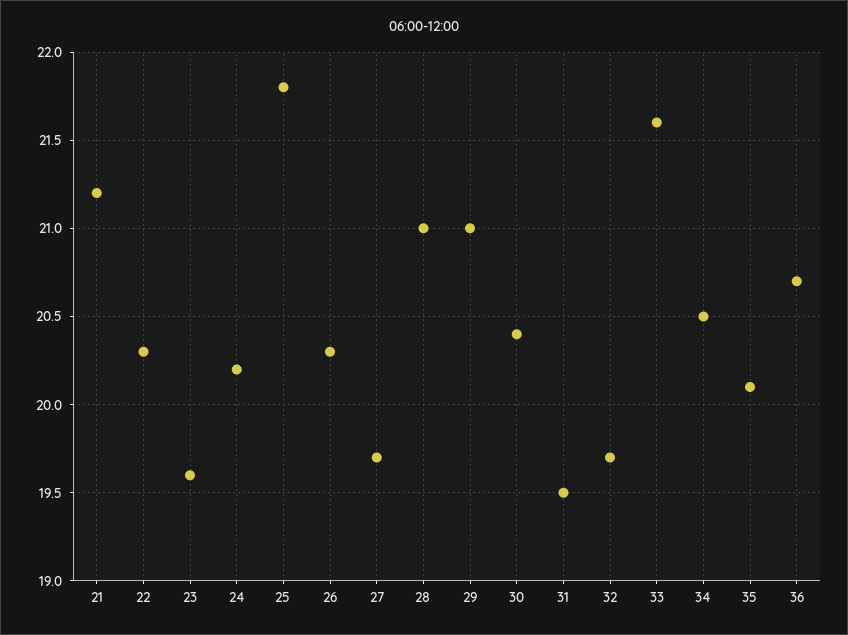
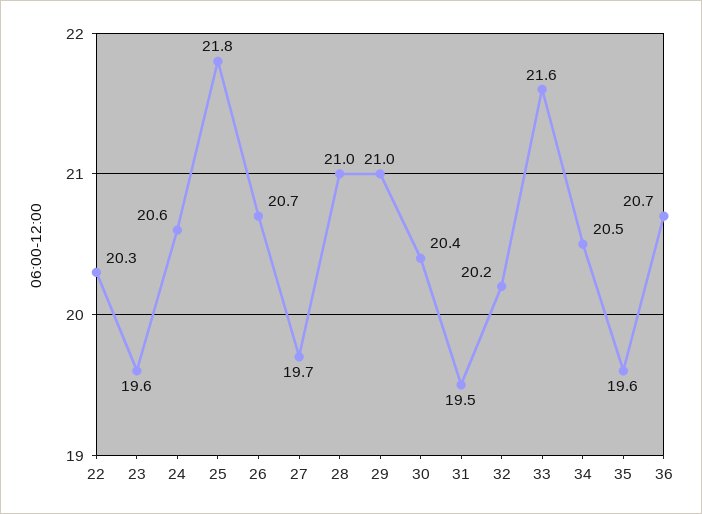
21: 21.2 -> none
24: 20.2 -> 20.6
26: 20.3 -> 20.7
32: 19.7 -> 20.2
35: 20.1 -> 19.6

